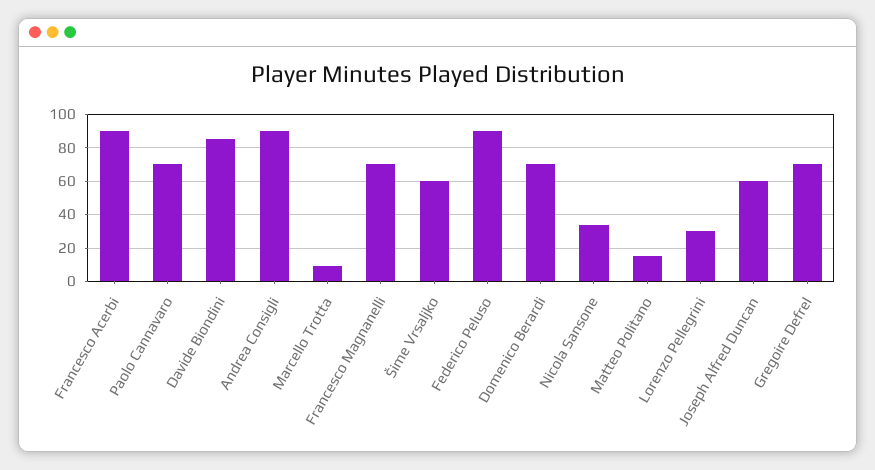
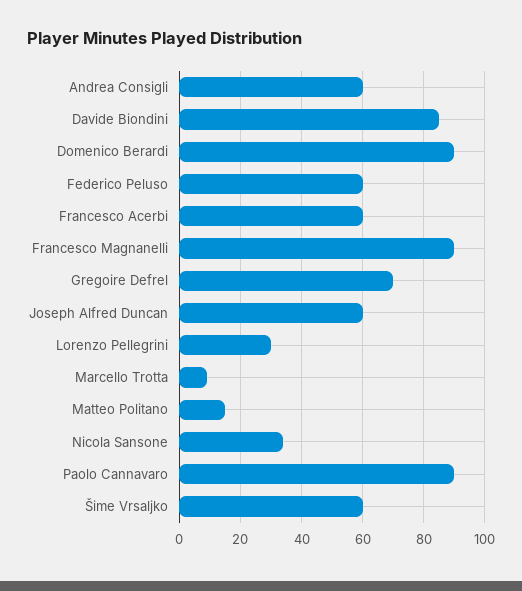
Francesco Acerbi: 90 -> 60
Paolo Cannavaro: 70 -> 90
Andrea Consigli: 90 -> 60
Francesco Magnanelli: 70 -> 90
Federico Peluso: 90 -> 60
Domenico Berardi: 70 -> 90

